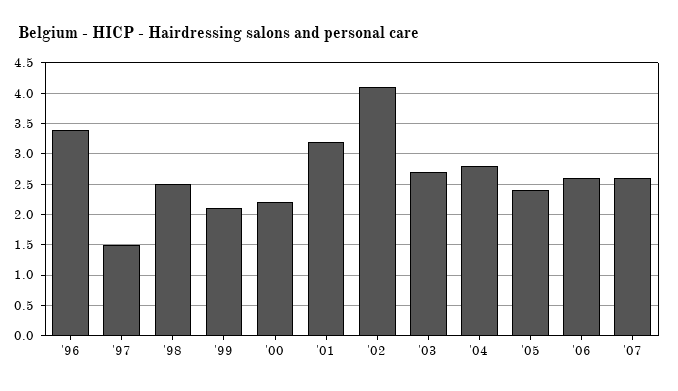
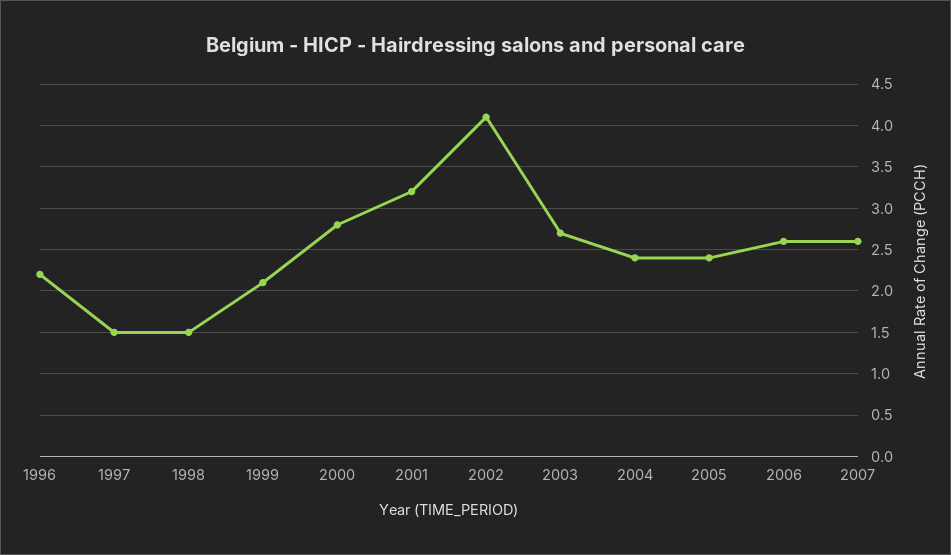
'96: 3.4 -> 2.2
'98: 2.5 -> 1.5
'00: 2.2 -> 2.8
'04: 2.8 -> 2.4

